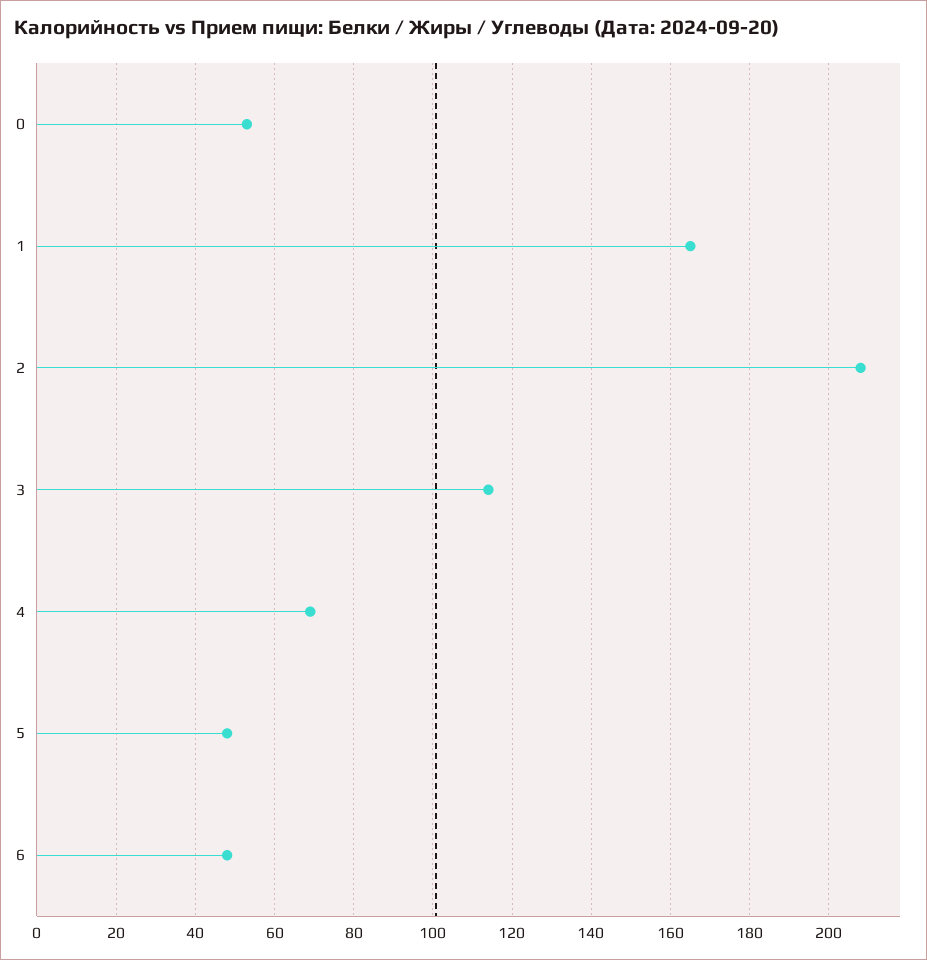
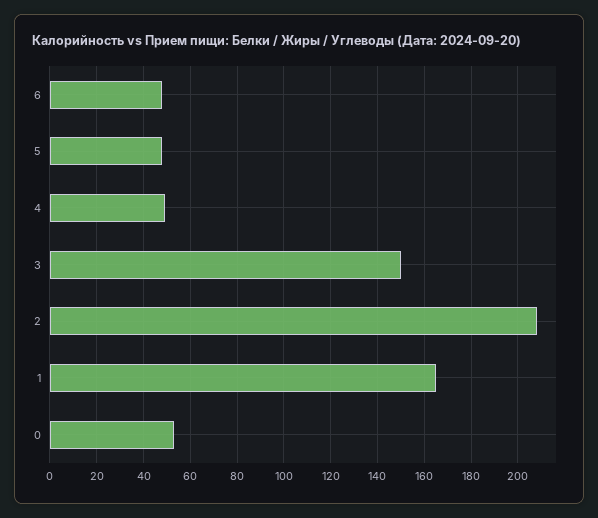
3: 115 -> 150
4: 70 -> 50

